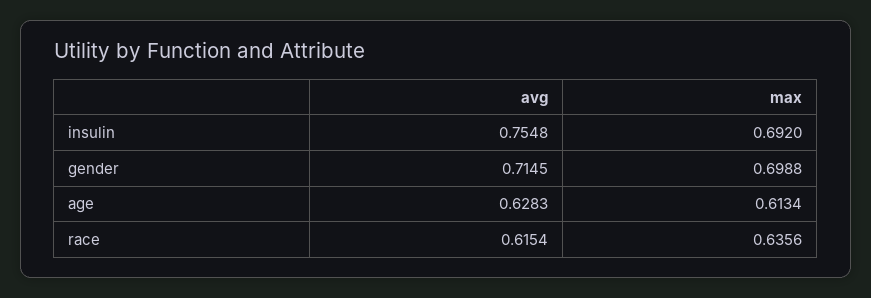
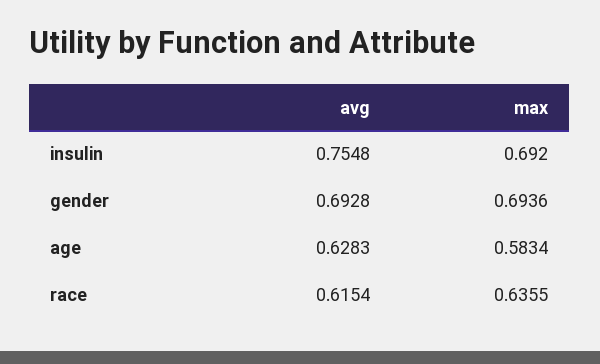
avg, gender: 0.7145 -> 0.6928
max, gender: 0.6988 -> 0.6936
max, age: 0.6134 -> 0.5834
max, race: 0.6356 -> 0.6355

